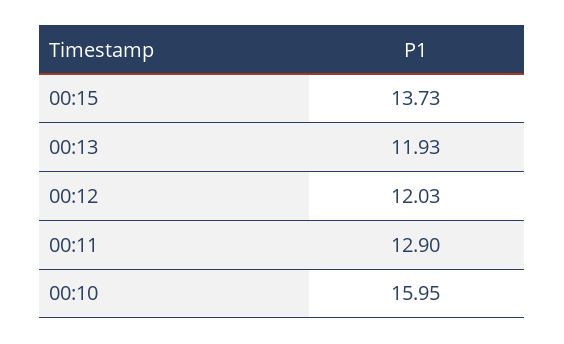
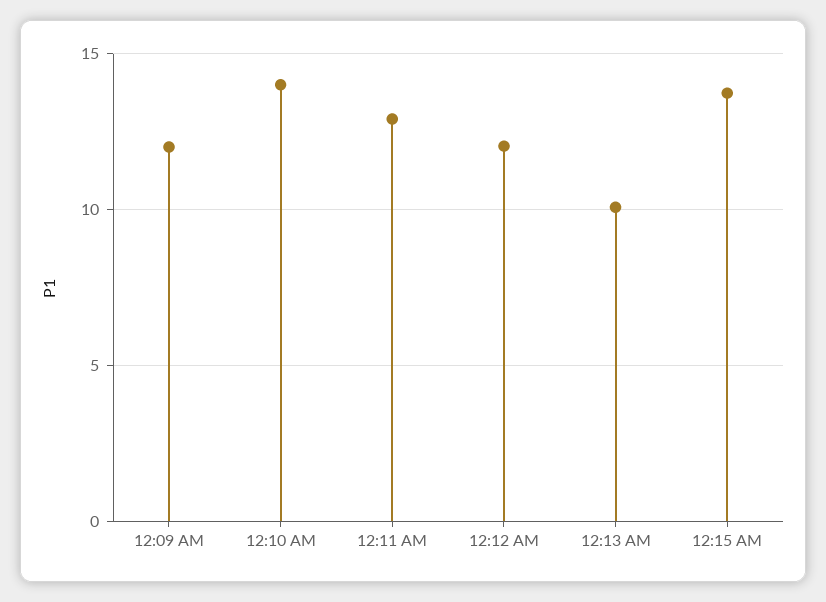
00:13: 11.93 -> 10
00:10: 15.95 -> 14
12:09 AM: none -> 12

